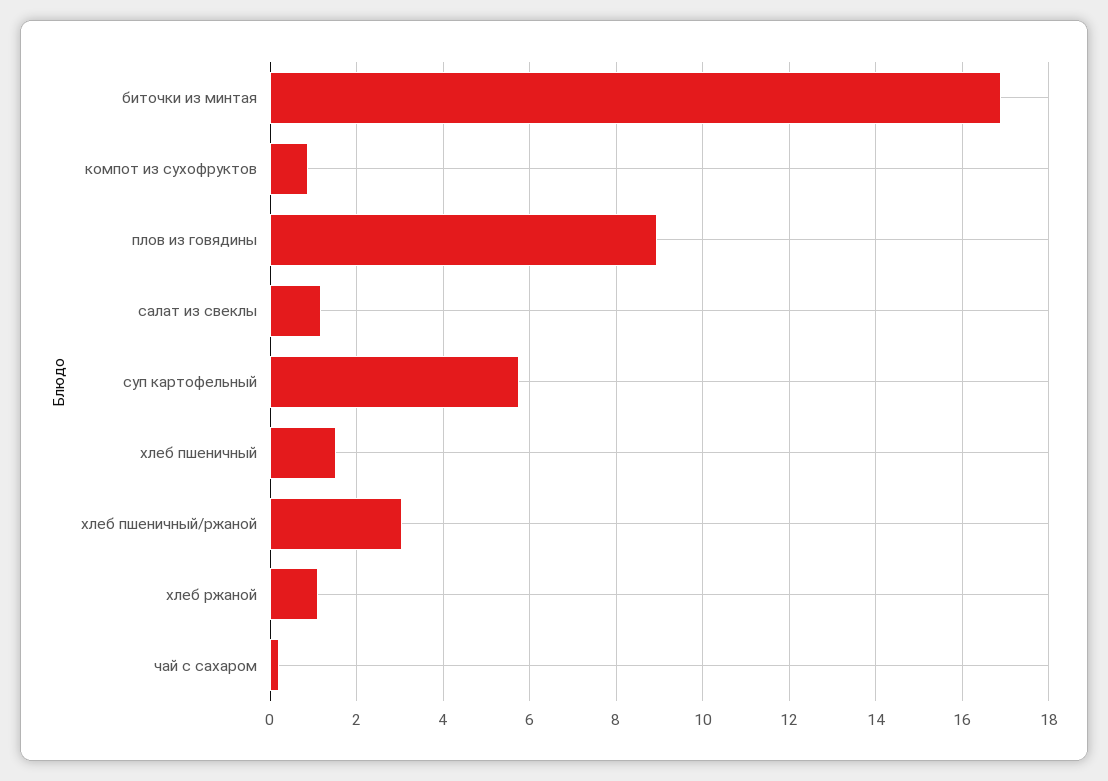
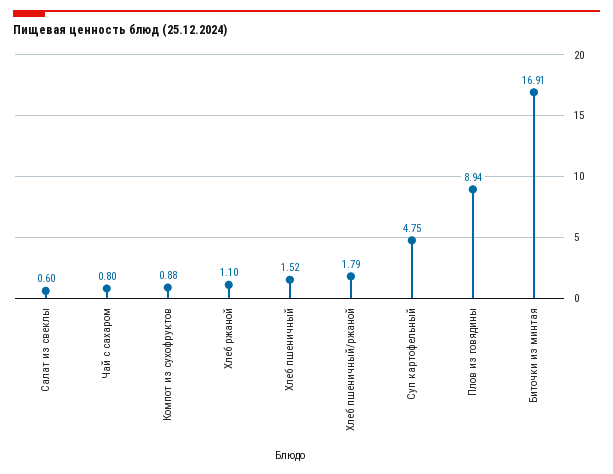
салат из свеклы: 1.2 -> 0.6
суп картофельный: 5.8 -> 4.75
хлеб пшеничный/ржаной: 3 -> 1.79
чай с сахаром: 0.2 -> 0.8

